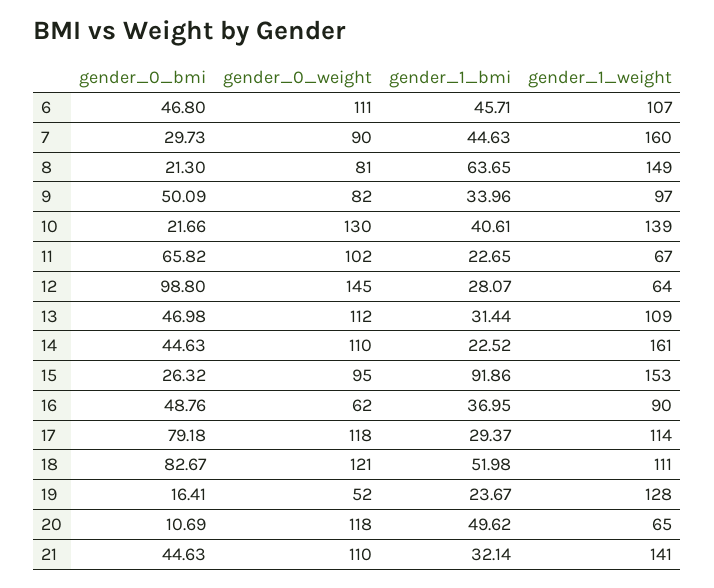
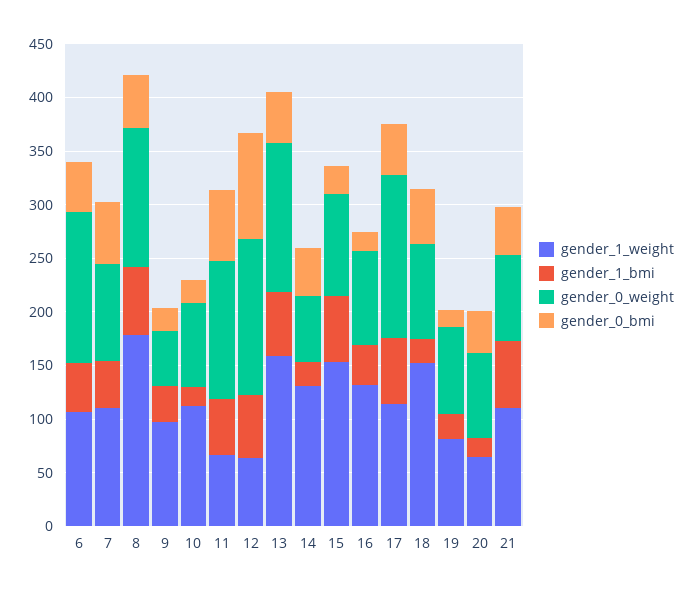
gender_0_weight, 6: 111 -> 140
gender_0_bmi, 7: 29.73 -> 60
gender_1_weight, 7: 160 -> 110
gender_0_bmi, 8: 21.3 -> 50
gender_0_weight, 8: 81 -> 130
gender_1_weight, 8: 149 -> 180
gender_0_bmi, 9: 50.09 -> 20
gender_0_weight, 9: 82 -> 50
gender_0_weight, 10: 130 -> 80
gender_1_bmi, 10: 40.61 -> 20
gender_1_weight, 10: 139 -> 110
gender_0_weight, 11: 102 -> 130
gender_1_bmi, 11: 22.65 -> 50
gender_1_bmi, 12: 28.07 -> 60
gender_0_weight, 13: 112 -> 140
gender_1_bmi, 13: 31.44 -> 60
gender_1_weight, 13: 109 -> 160
gender_0_weight, 14: 110 -> 60
gender_1_weight, 14: 161 -> 130
gender_1_bmi, 15: 91.86 -> 60
gender_0_bmi, 16: 48.76 -> 20
gender_0_weight, 16: 62 -> 90
gender_1_weight, 16: 90 -> 130
gender_0_bmi, 17: 79.18 -> 50
gender_0_weight, 17: 118 -> 150
gender_1_bmi, 17: 29.37 -> 60
gender_0_bmi, 18: 82.67 -> 50
gender_0_weight, 18: 121 -> 90
gender_1_bmi, 18: 51.98 -> 20
gender_1_weight, 18: 111 -> 150
gender_0_weight, 19: 52 -> 80
gender_1_weight, 19: 128 -> 80
gender_0_bmi, 20: 10.69 -> 40
gender_0_weight, 20: 118 -> 80
gender_1_bmi, 20: 49.62 -> 20
gender_0_weight, 21: 110 -> 80
gender_1_bmi, 21: 32.14 -> 60
gender_1_weight, 21: 141 -> 110

